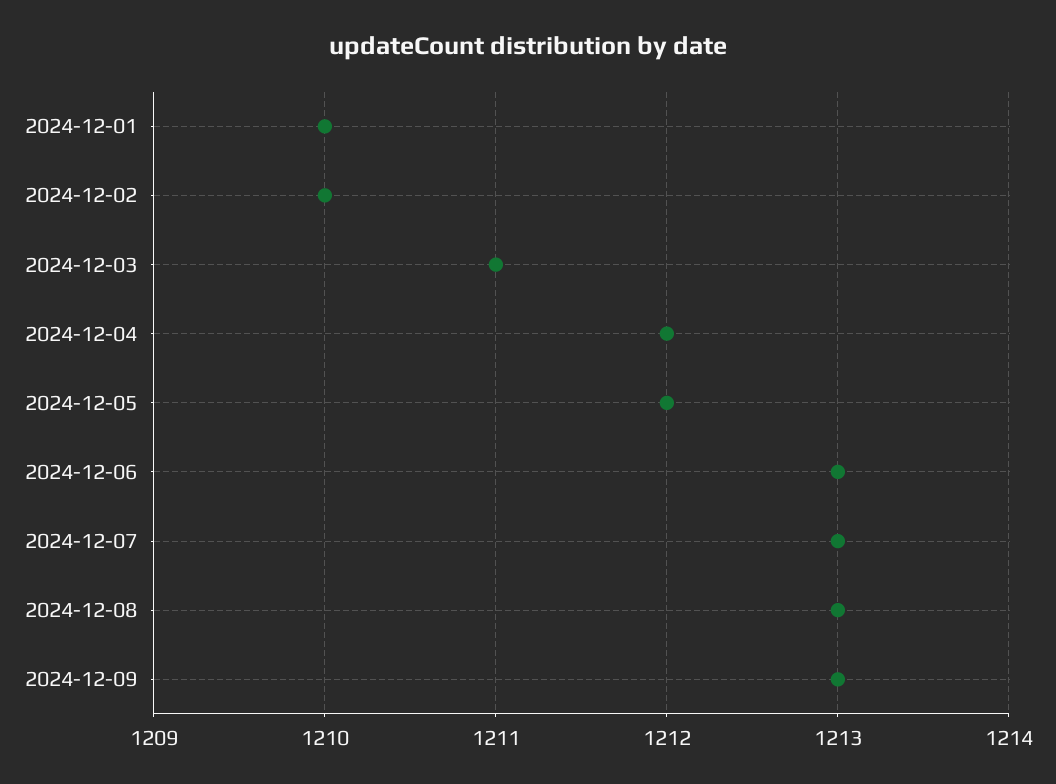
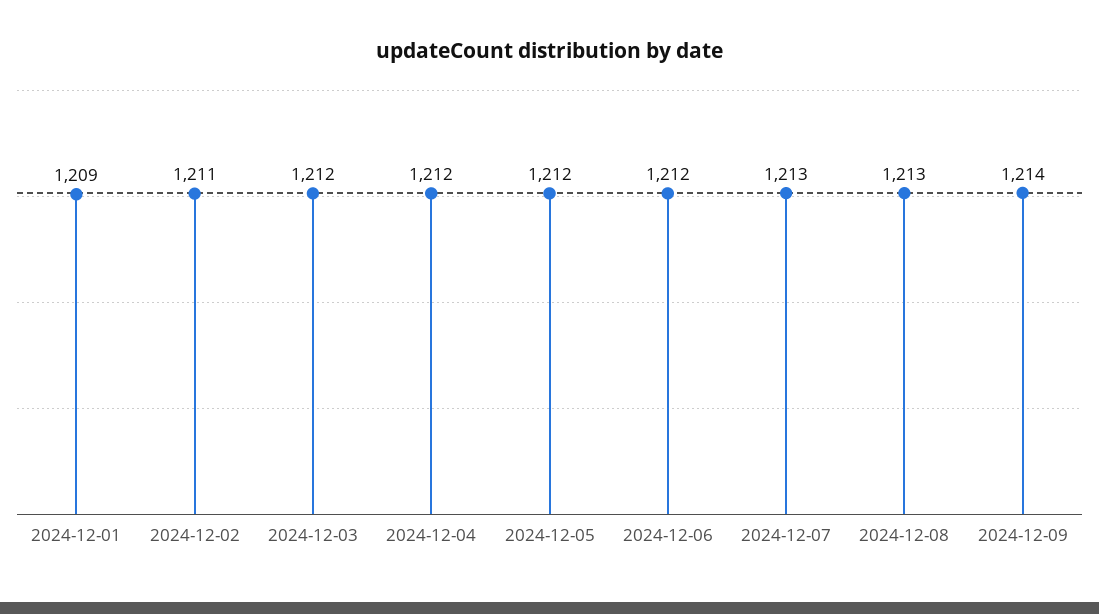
2024-12-01: 1210 -> 1209
2024-12-02: 1210 -> 1211
2024-12-03: 1211 -> 1212
2024-12-06: 1213 -> 1212
2024-12-09: 1213 -> 1214

